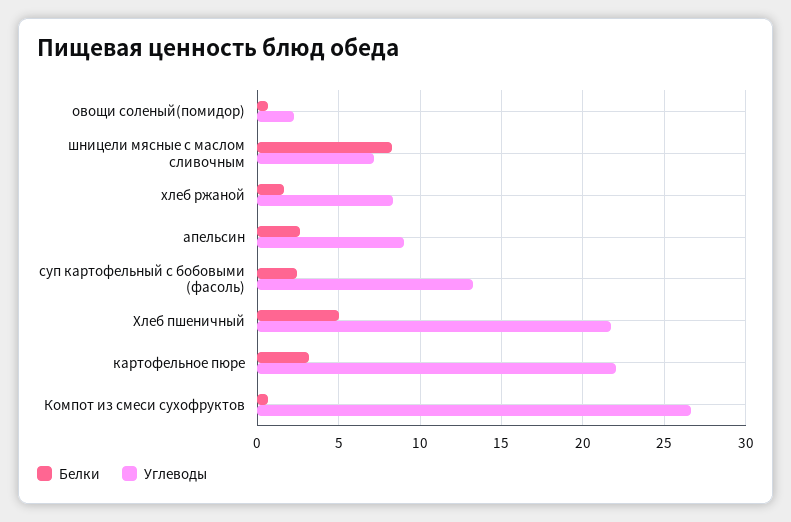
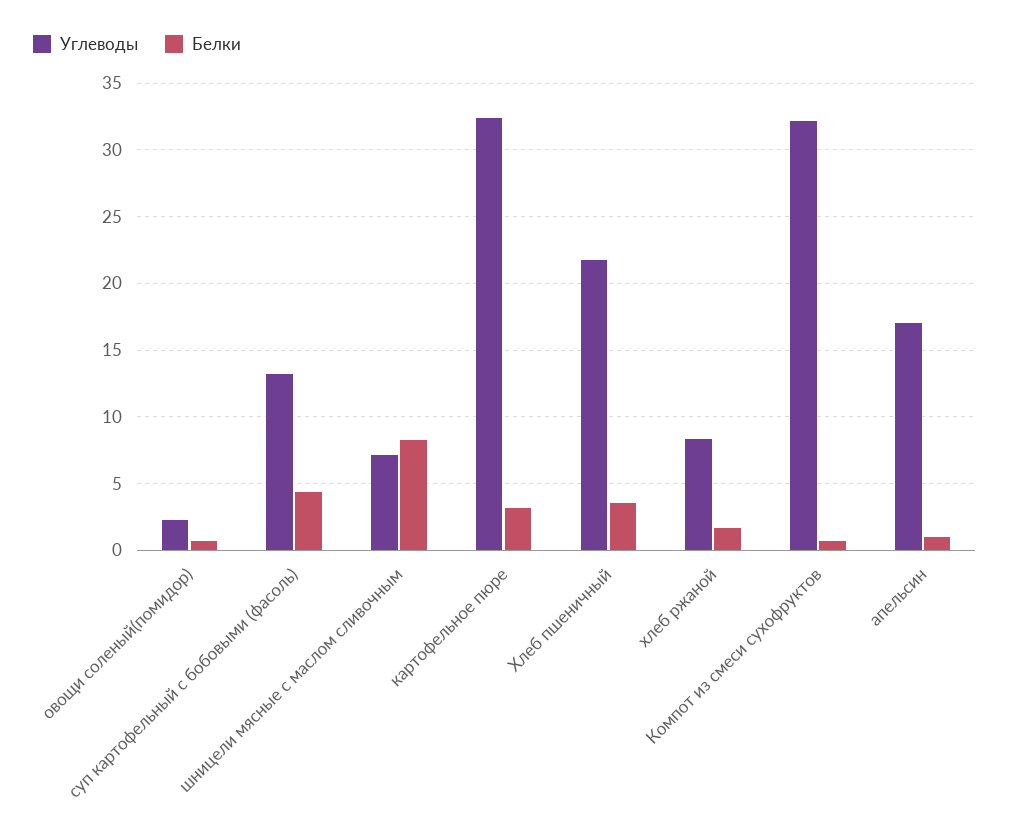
Белки, апельсин: 2.5 -> 1
Углеводы, апельсин: 9 -> 17
Белки, суп картофельный с бобовыми (фасоль): 2.5 -> 4.5
Белки, Хлеб пшеничный: 5 -> 3.5
Углеводы, картофельное пюре: 22 -> 32.5
Углеводы, Компот из смеси сухофруктов: 26.5 -> 32

